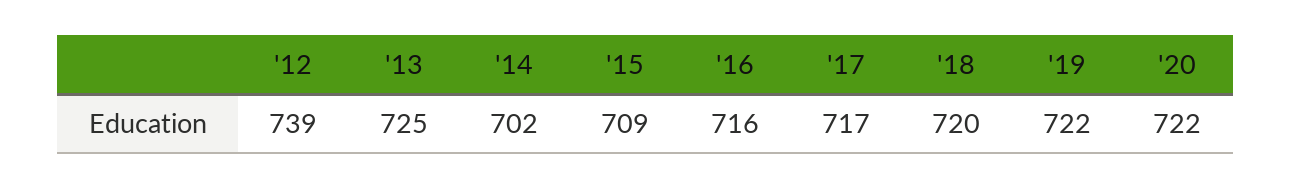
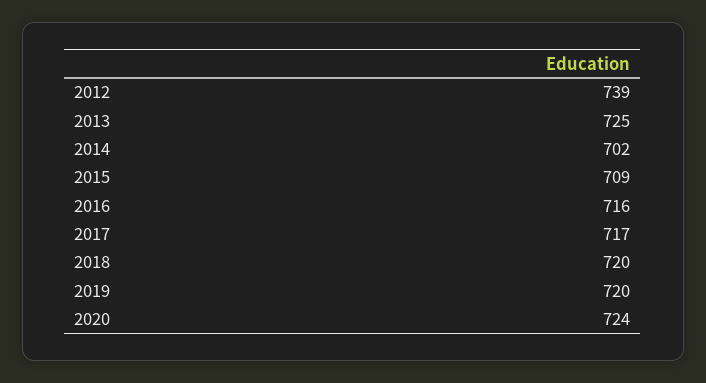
'19: 722 -> 720
'20: 722 -> 724

